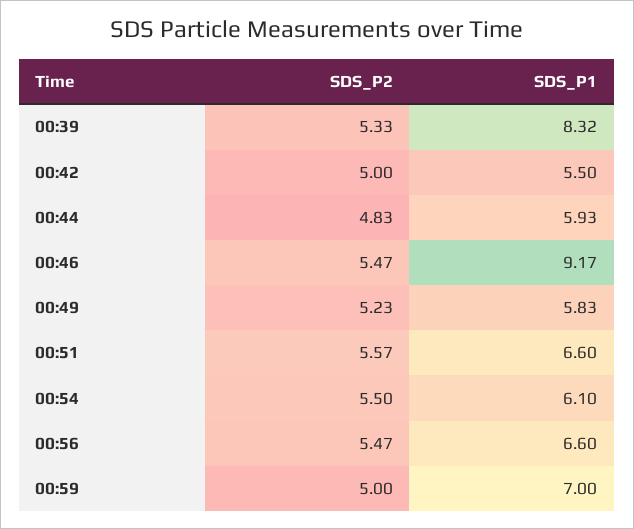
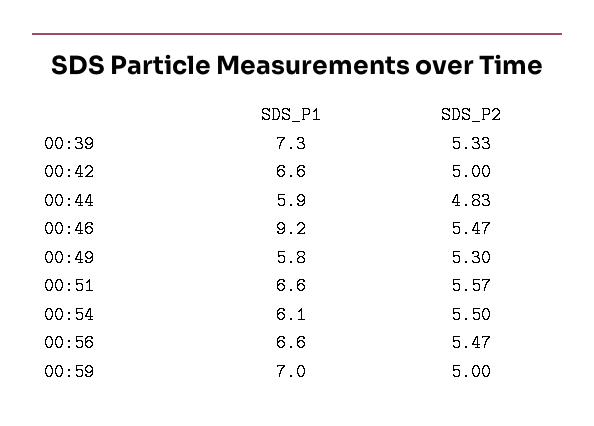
SDS_P1, 00:39: 8.32 -> 7.3
SDS_P1, 00:42: 5.5 -> 6.6
SDS_P2, 00:49: 5.23 -> 5.3

